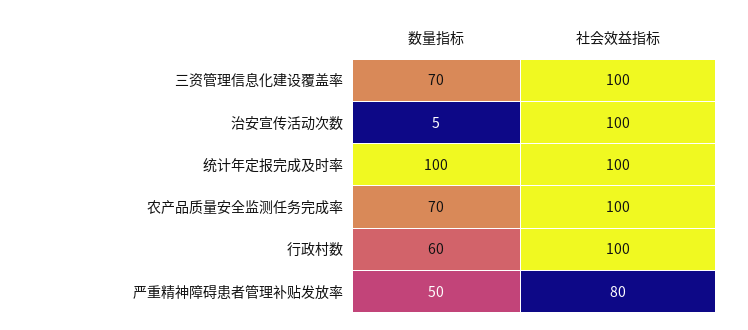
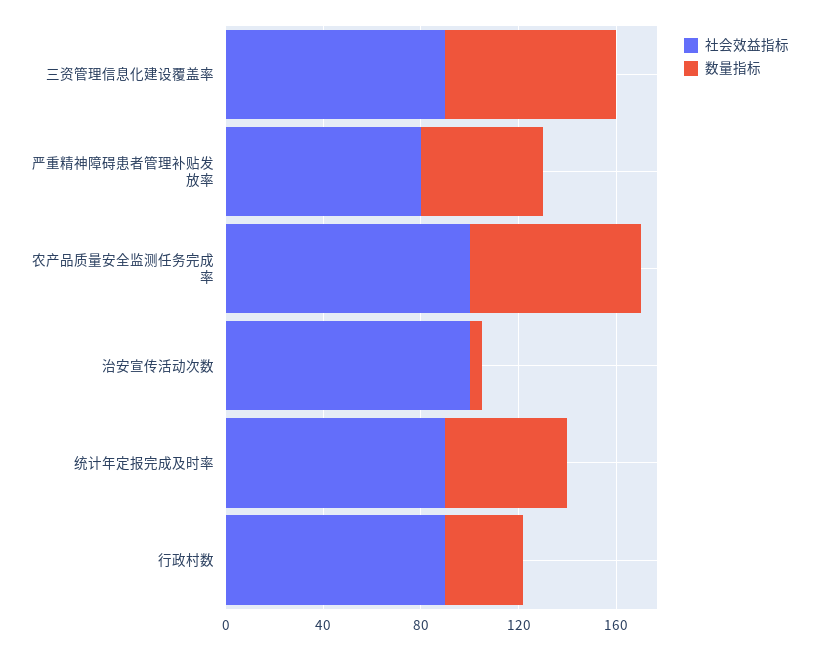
社会效益指标, 三资管理信息化建设覆盖率: 100 -> 90
数量指标, 统计年定报完成及时率: 100 -> 50
社会效益指标, 统计年定报完成及时率: 100 -> 90
数量指标, 行政村数: 60 -> 30
社会效益指标, 行政村数: 100 -> 90

